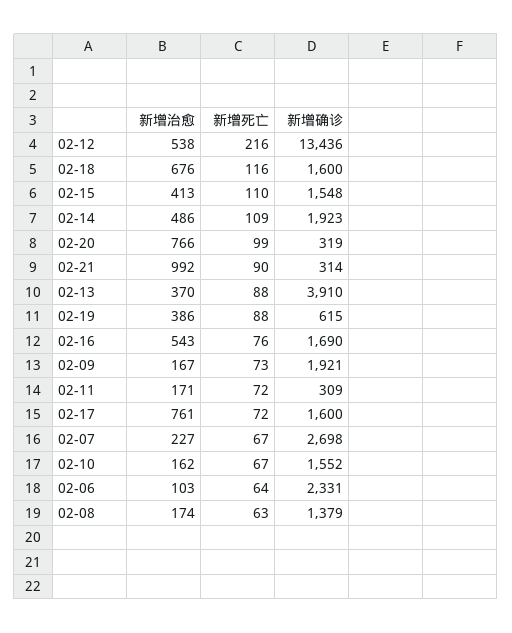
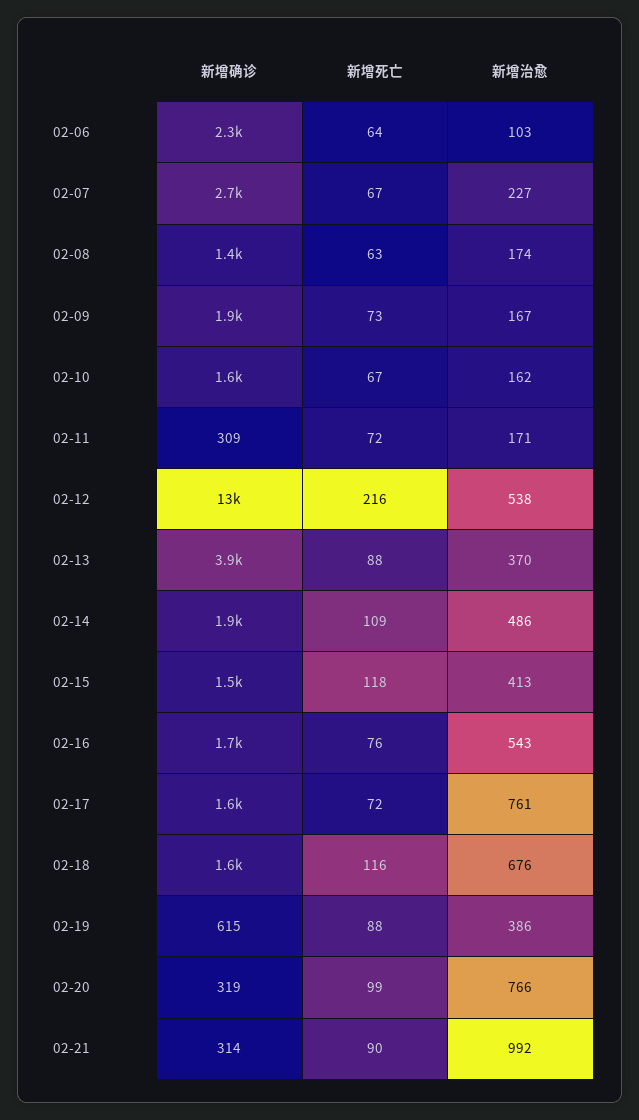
新增死亡, 02-15: 110 -> 118

